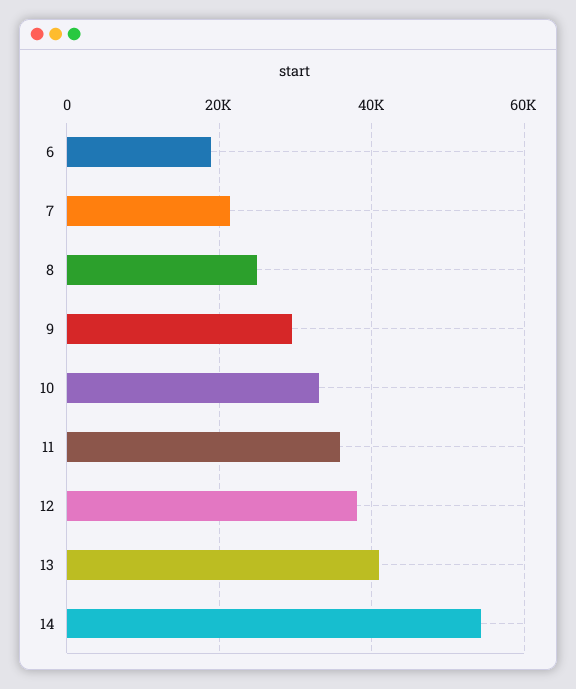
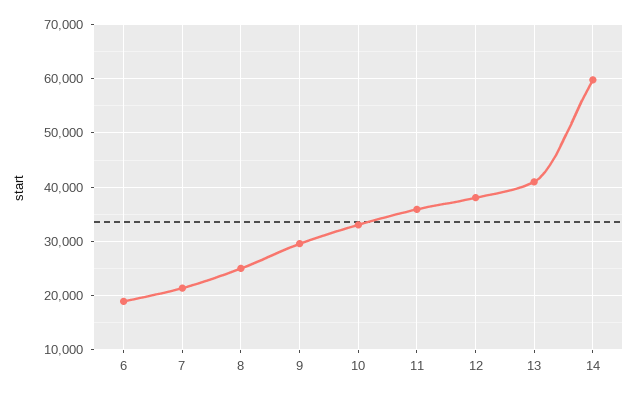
14: 54000 -> 60000

